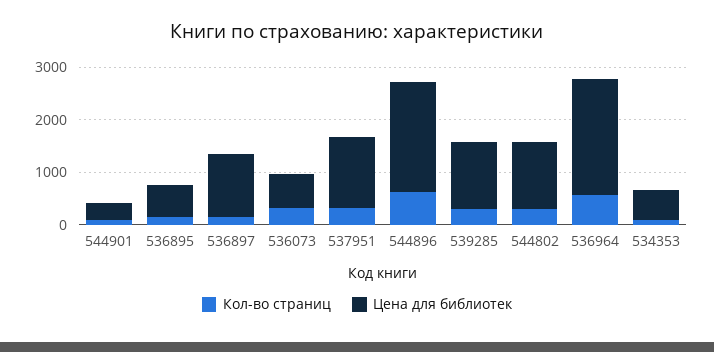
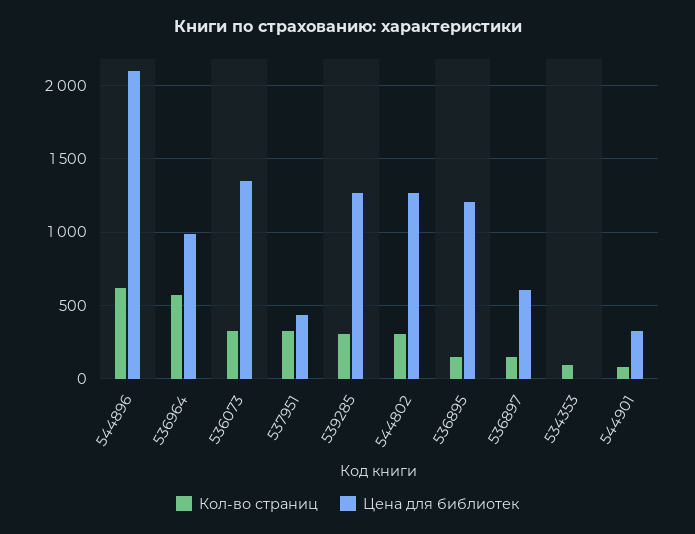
Цена для библиотек, 536895: 600 -> 1200
Цена для библиотек, 536897: 1200 -> 600
Цена для библиотек, 536073: 600 -> 1350
Цена для библиотек, 537951: 1400 -> 450
Цена для библиотек, 536964: 2200 -> 1000
Цена для библиотек, 534353: 600 -> 0

